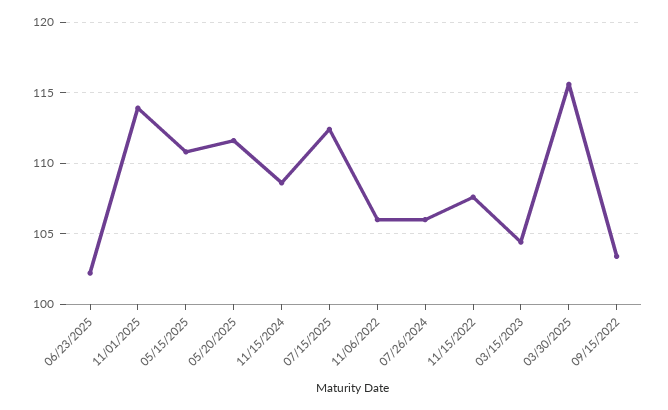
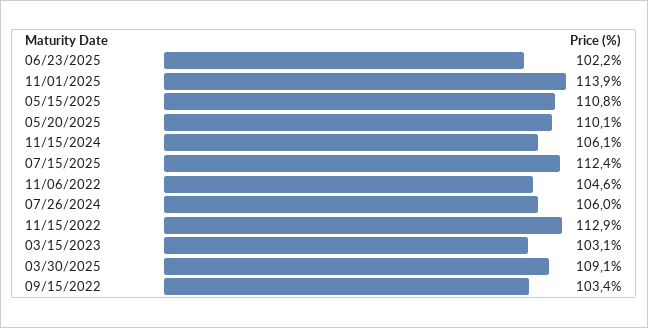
05/20/2025: 111.5 -> 110.1
11/15/2024: 108.5 -> 106.1
11/06/2022: 106 -> 104.6
11/15/2022: 107.5 -> 112.9
03/15/2023: 104.5 -> 103.1
03/30/2025: 115.5 -> 109.1

